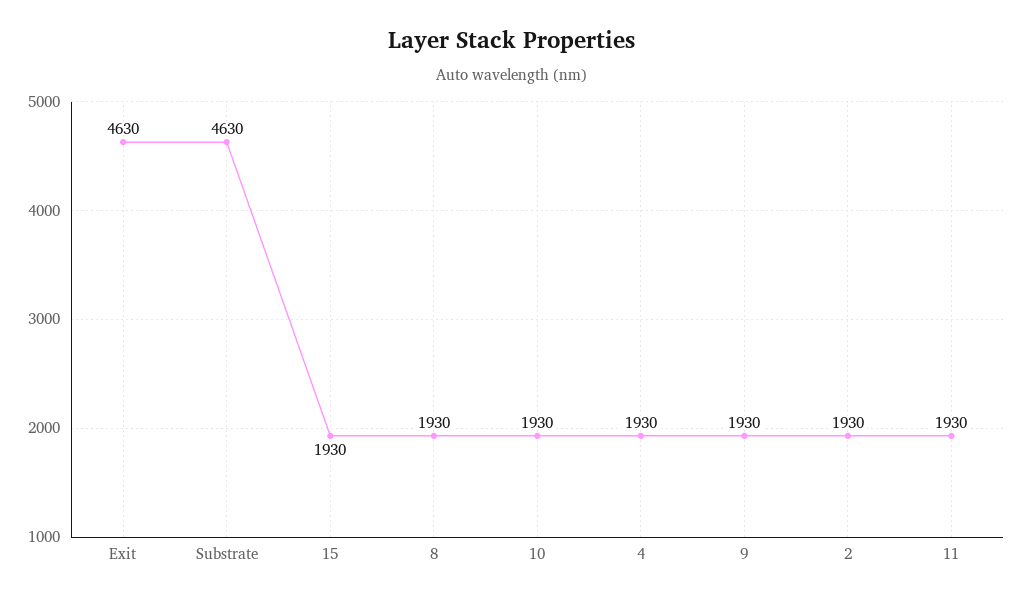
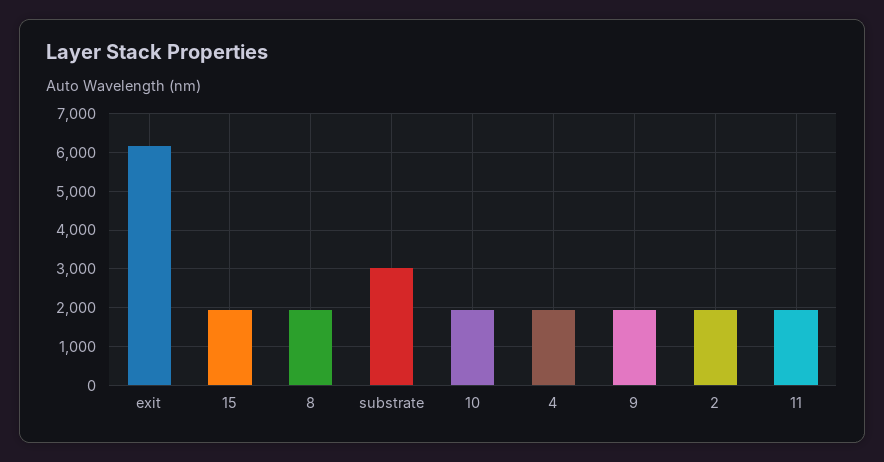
Exit: 4630 -> 6200
Substrate: 4630 -> 3000

